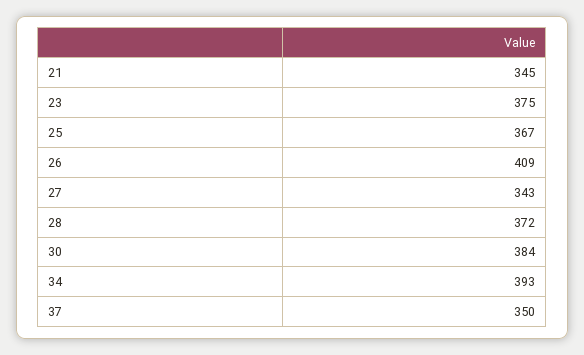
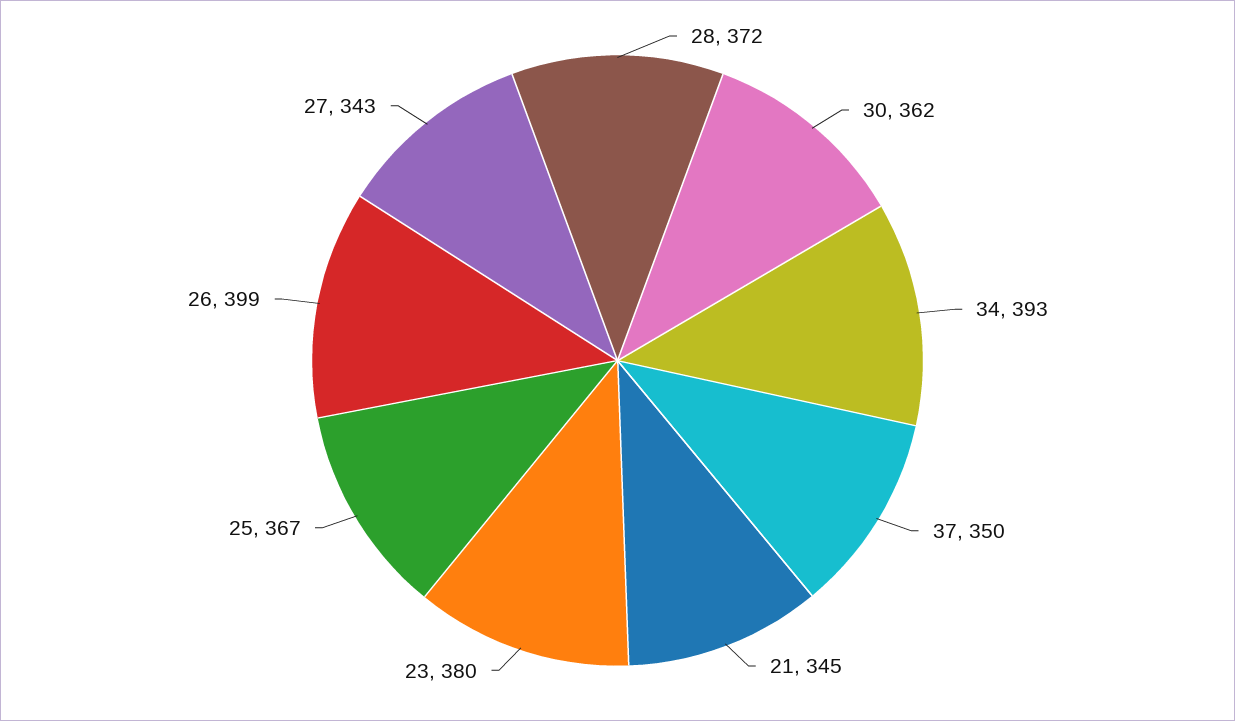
23: 375 -> 380
26: 409 -> 399
30: 384 -> 362

